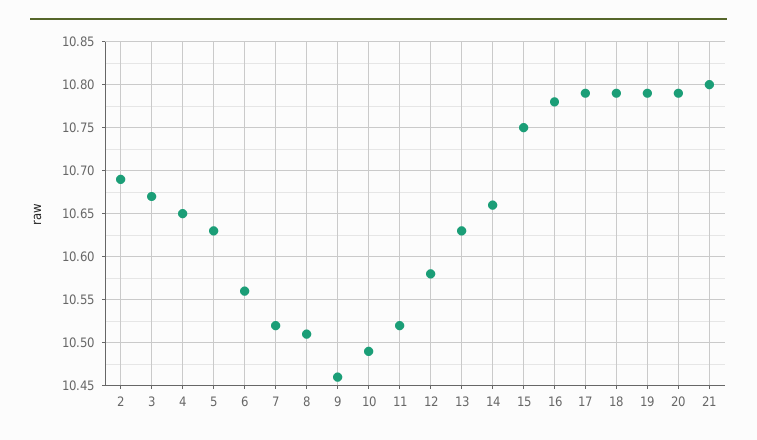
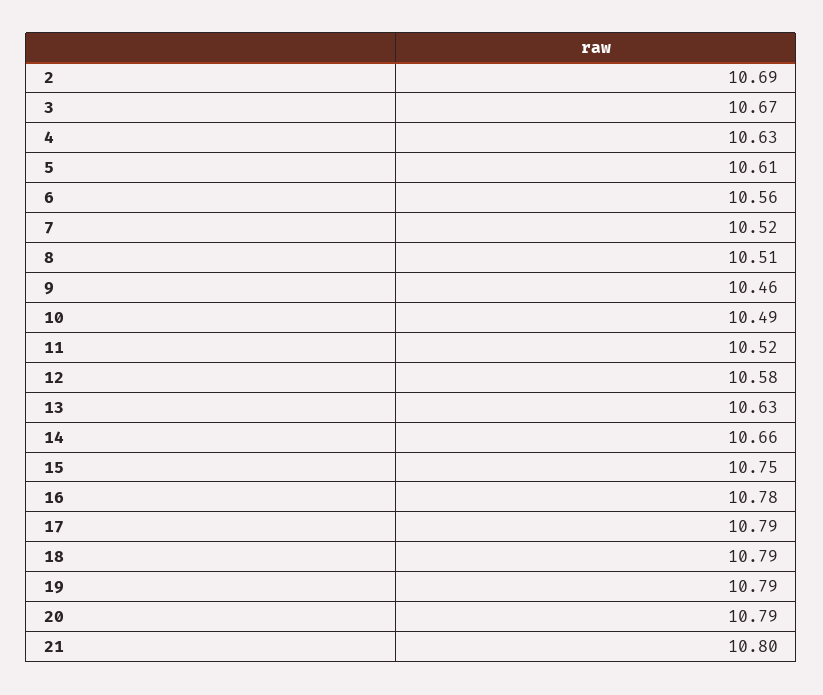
4: 10.65 -> 10.63
5: 10.63 -> 10.61

